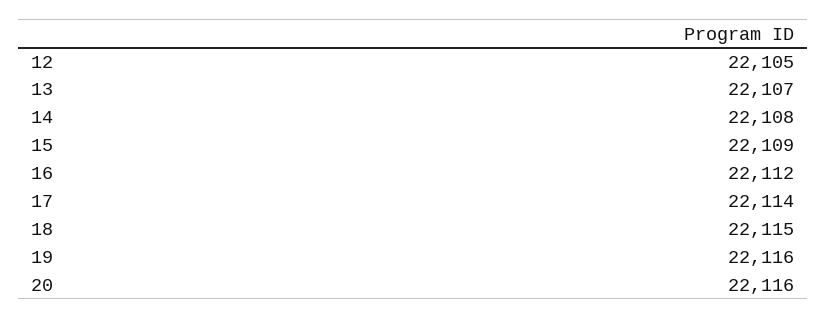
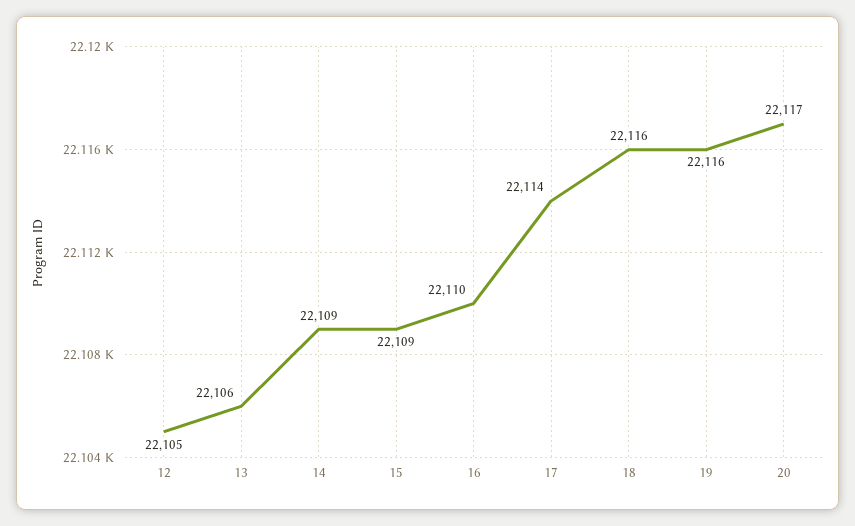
13: 22107 -> 22106
14: 22108 -> 22109
16: 22112 -> 22110
18: 22115 -> 22116
20: 22116 -> 22117

